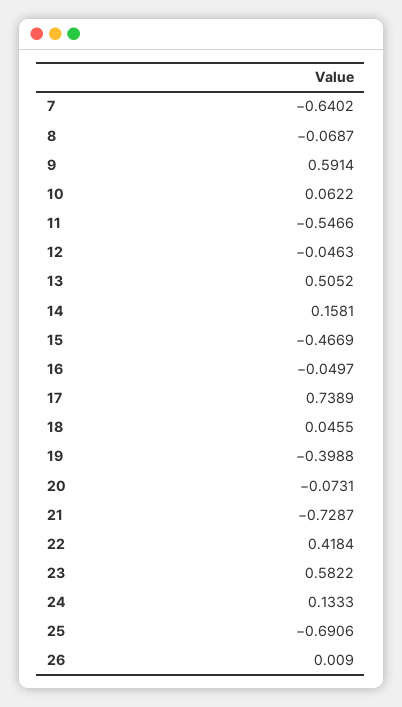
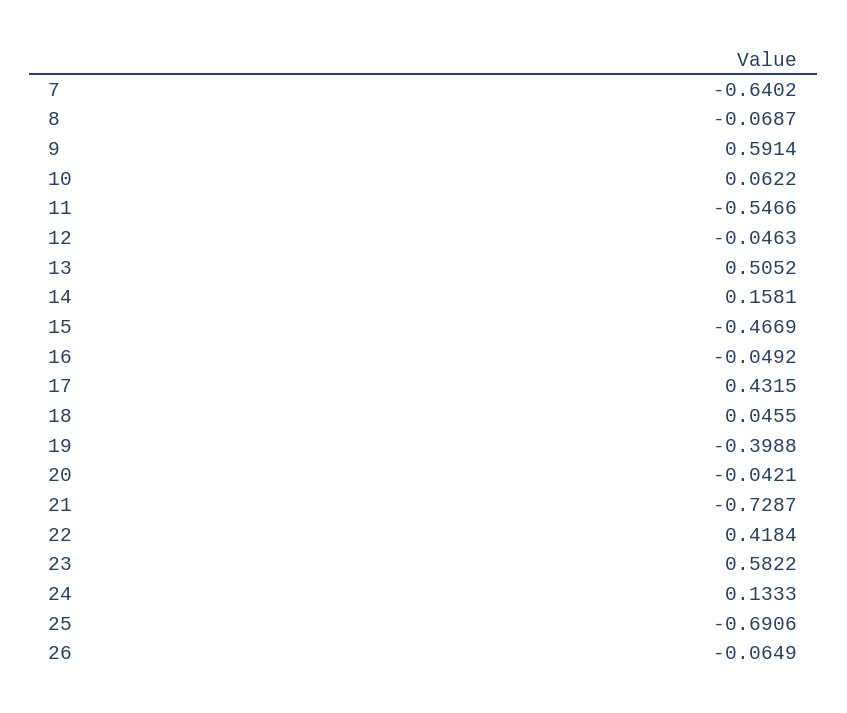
16: -0.0497 -> -0.0492
17: 0.7389 -> 0.4315
20: -0.0731 -> -0.0421
26: 0.009 -> -0.0649

